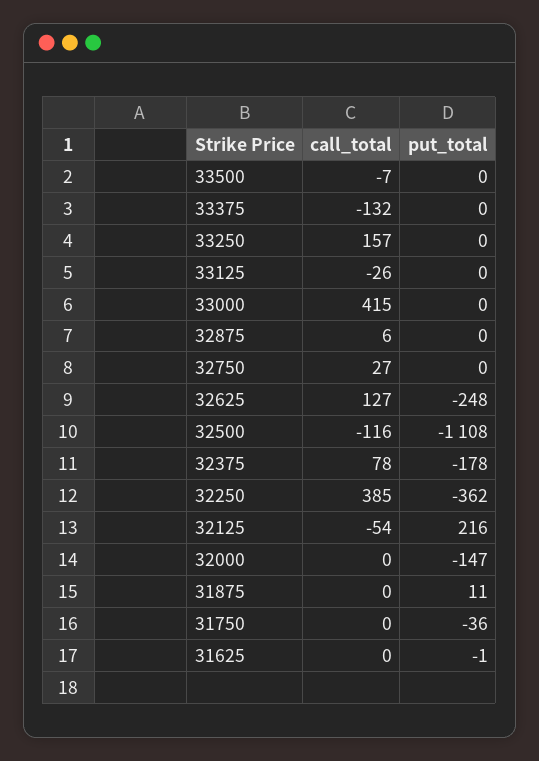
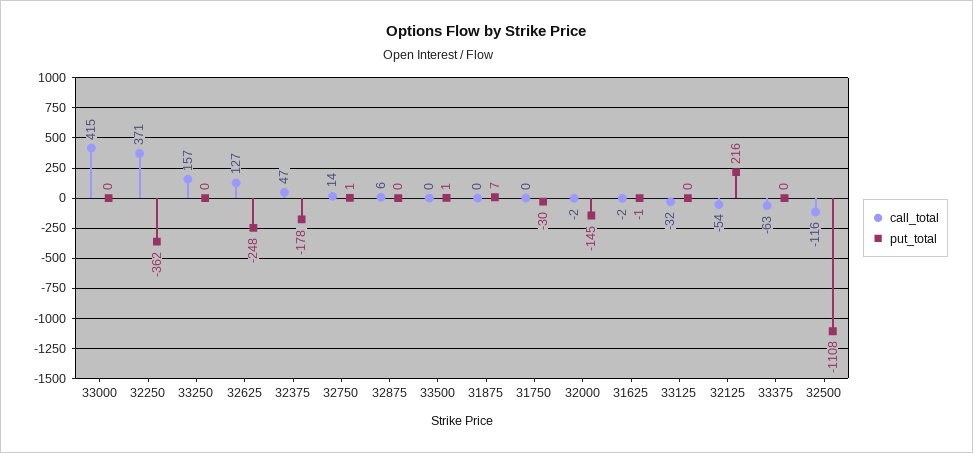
call_total, 33500: -7 -> 0
put_total, 33500: 0 -> 1
call_total, 33375: -132 -> -63
call_total, 33125: -26 -> -32
call_total, 32750: 27 -> 14
put_total, 32750: 0 -> 1
call_total, 32375: 78 -> 47
call_total, 32250: 385 -> 371
call_total, 32000: 0 -> -2
put_total, 32000: -147 -> -145
put_total, 31875: 11 -> 7
put_total, 31750: -36 -> -30
call_total, 31625: 0 -> -2

